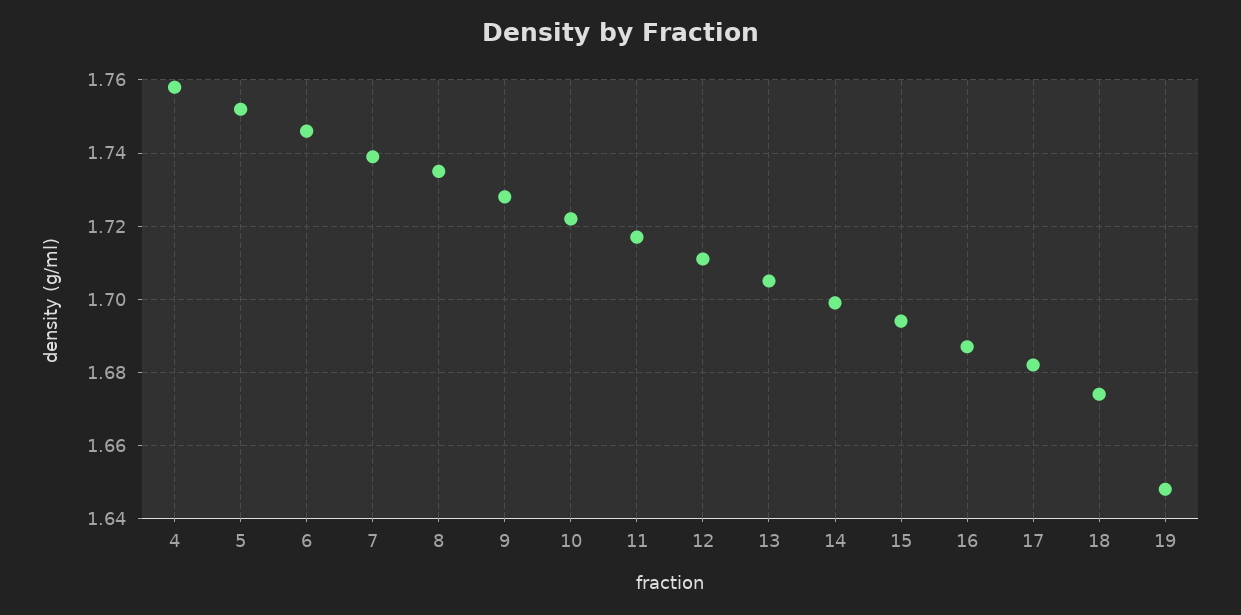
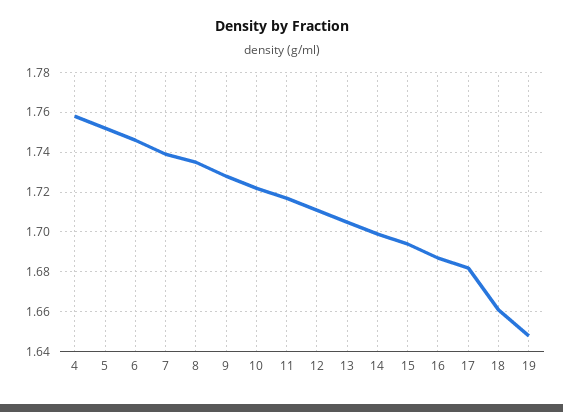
18: 1.675 -> 1.66

